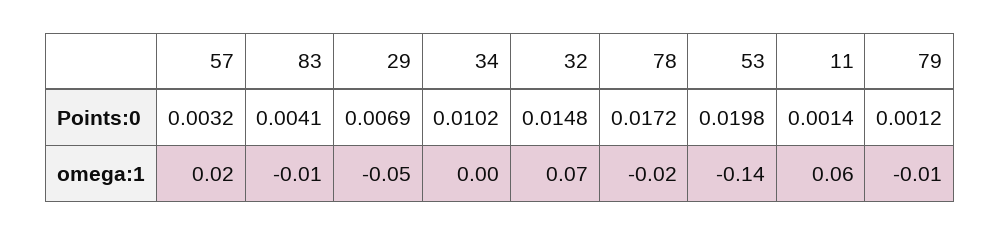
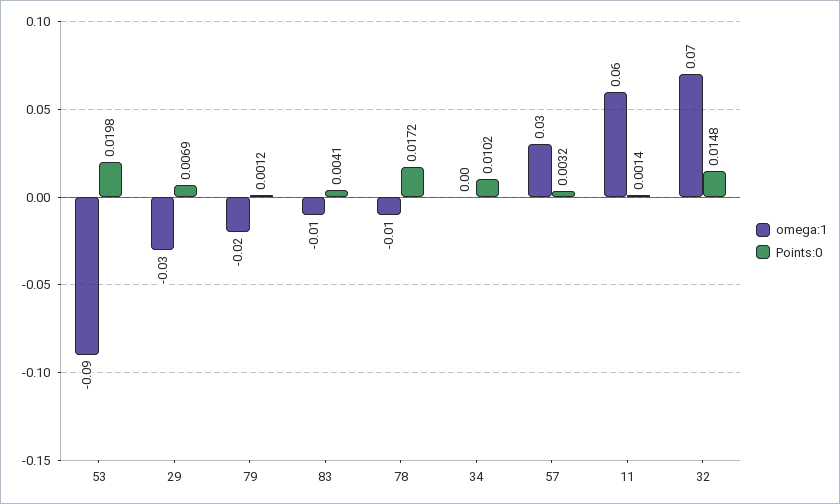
omega:1, 57: 0.02 -> 0.03
omega:1, 29: -0.05 -> -0.03
omega:1, 78: -0.02 -> -0.01
omega:1, 53: -0.14 -> -0.09
omega:1, 79: -0.01 -> -0.02

